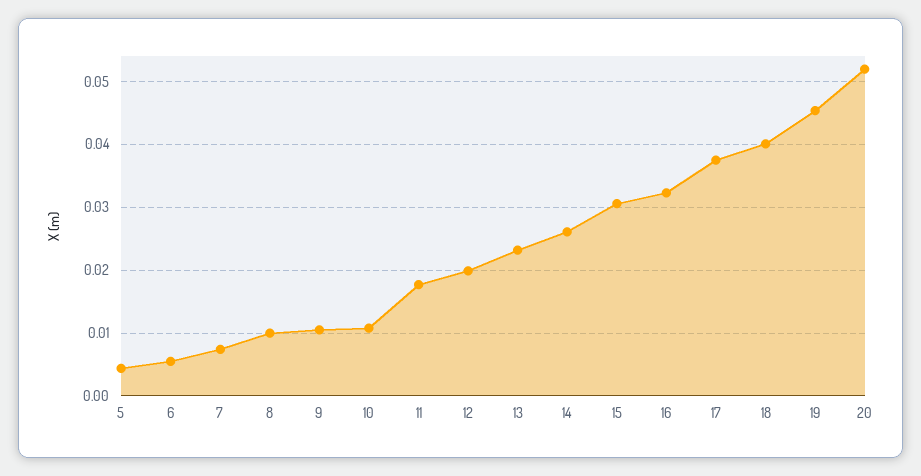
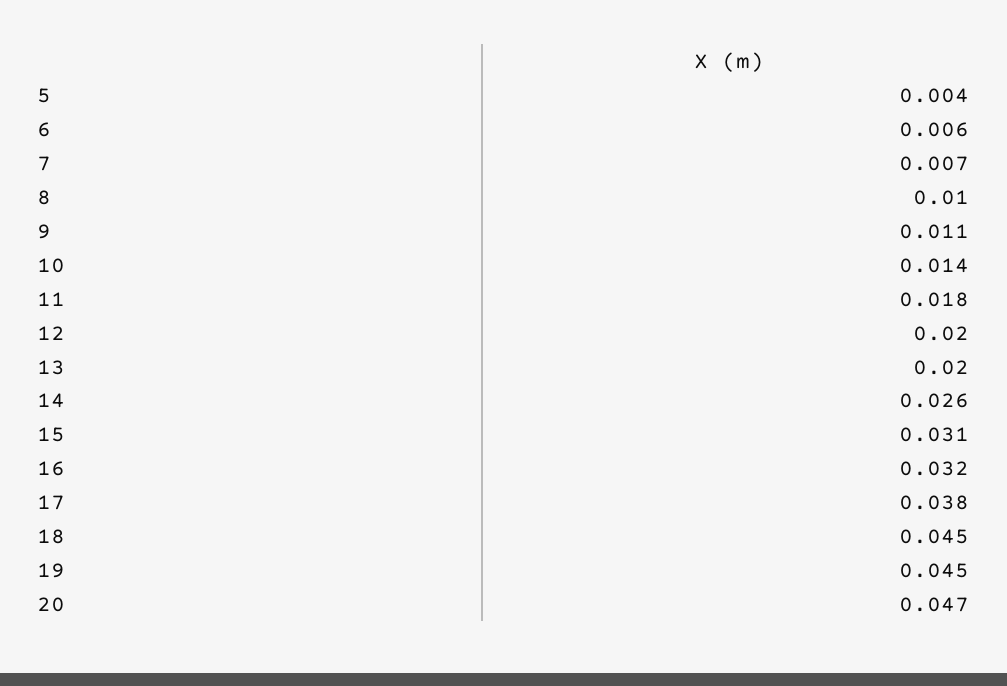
10: 0.011 -> 0.014
13: 0.023 -> 0.02
18: 0.04 -> 0.045
20: 0.052 -> 0.047

